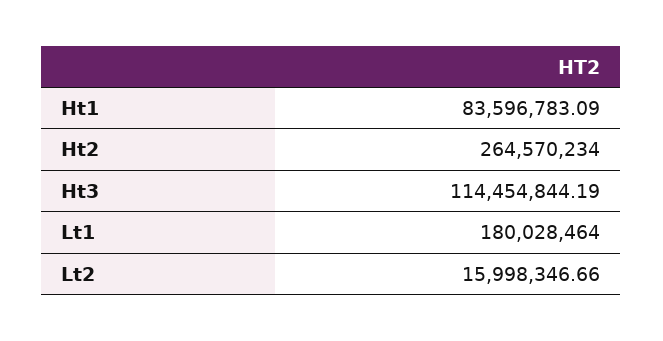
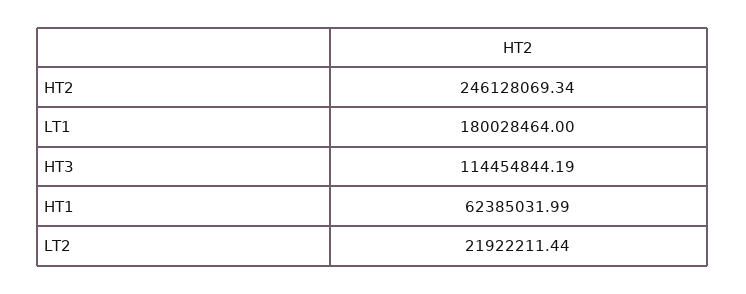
Ht1: 83596783.09 -> 62385031.99
Ht2: 264570234 -> 246128069.34
Lt2: 15998346.66 -> 21922211.44

